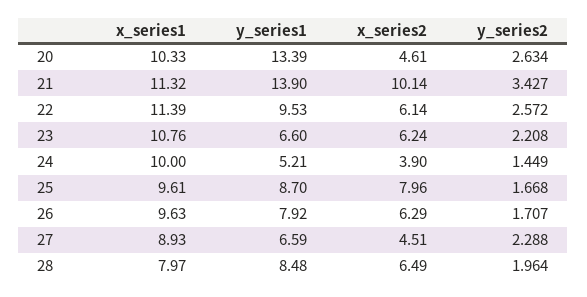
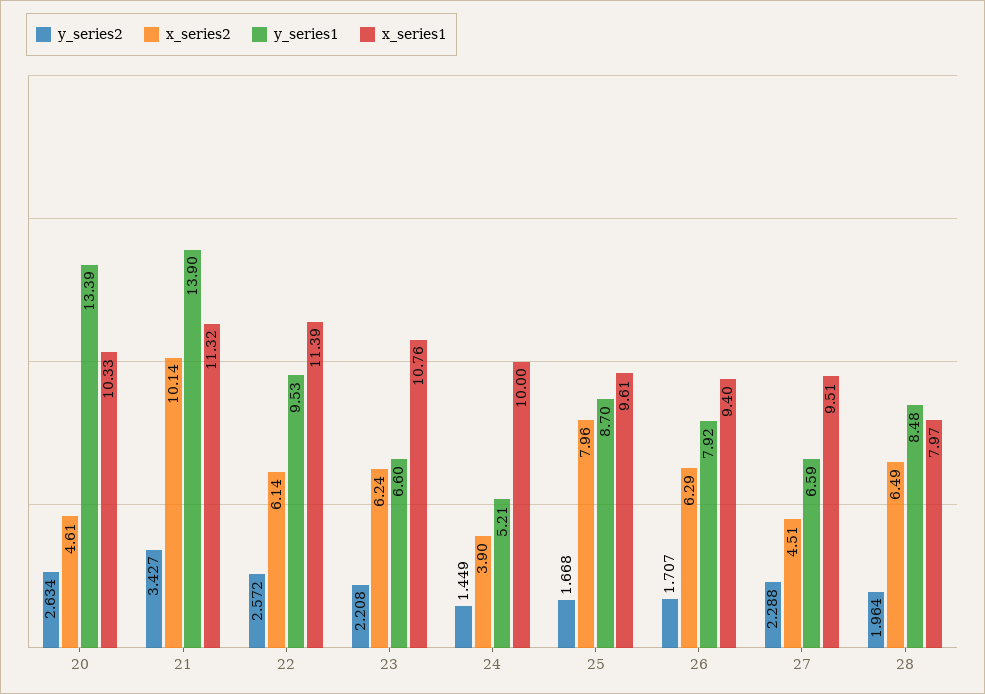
x_series1, 26: 9.63 -> 9.4
x_series1, 27: 8.93 -> 9.51

